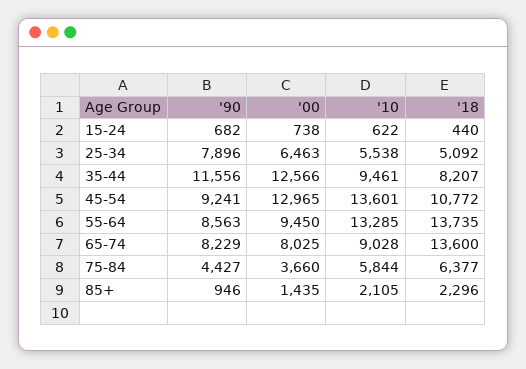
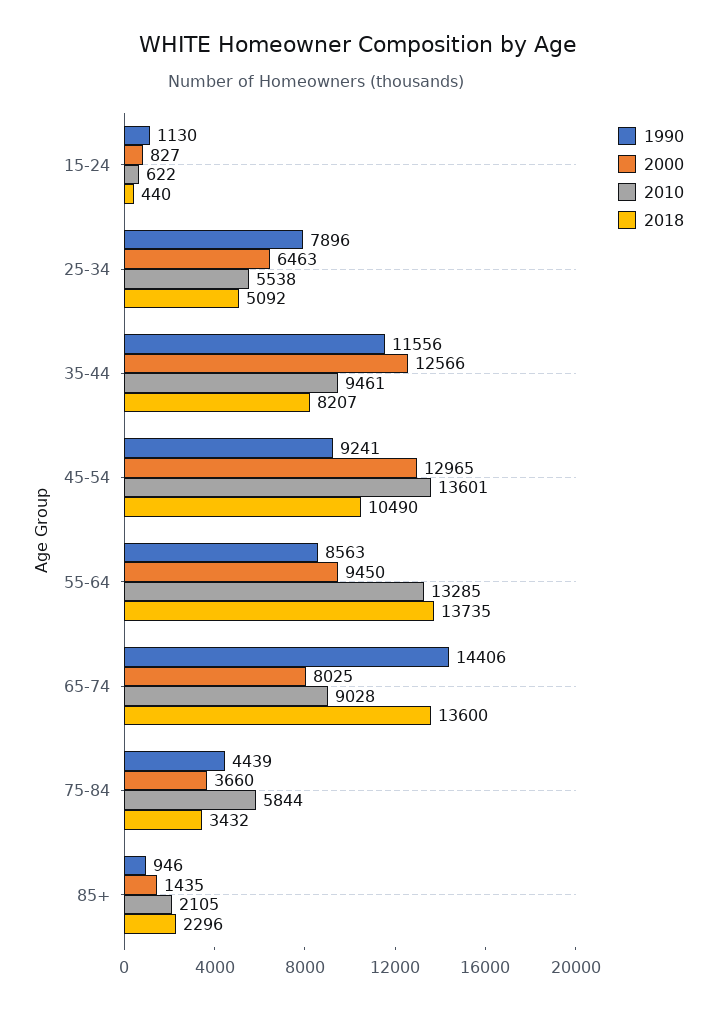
'90, 15-24: 682 -> 1130
'00, 15-24: 738 -> 827
'18, 45-54: 10772 -> 10490
'90, 65-74: 8229 -> 14406
'90, 75-84: 4427 -> 4439
'18, 75-84: 6377 -> 3432

